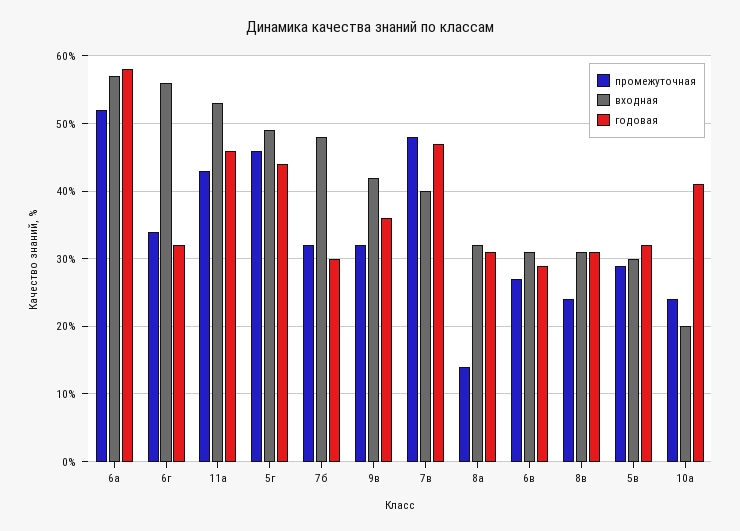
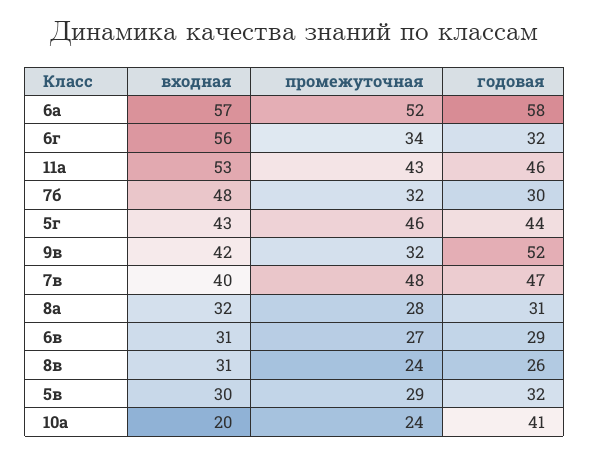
входная, 5г: 49 -> 43
годовая, 9в: 36 -> 52
промежуточная, 8а: 14 -> 28
годовая, 8в: 31 -> 26

